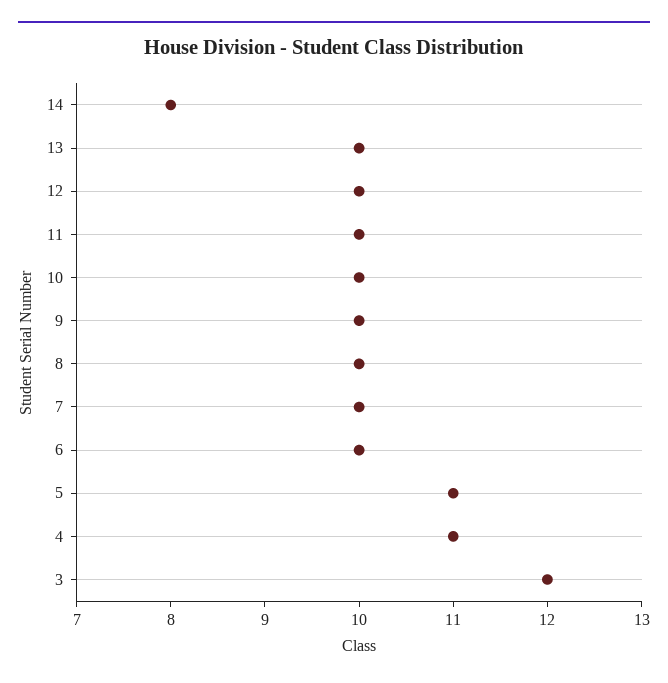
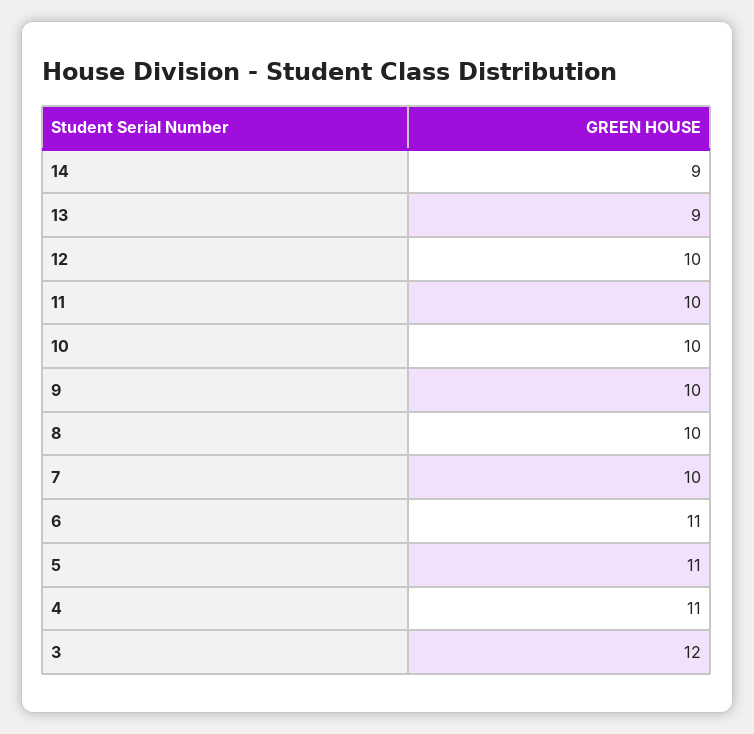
14: 8 -> 9
13: 10 -> 9
6: 10 -> 11

